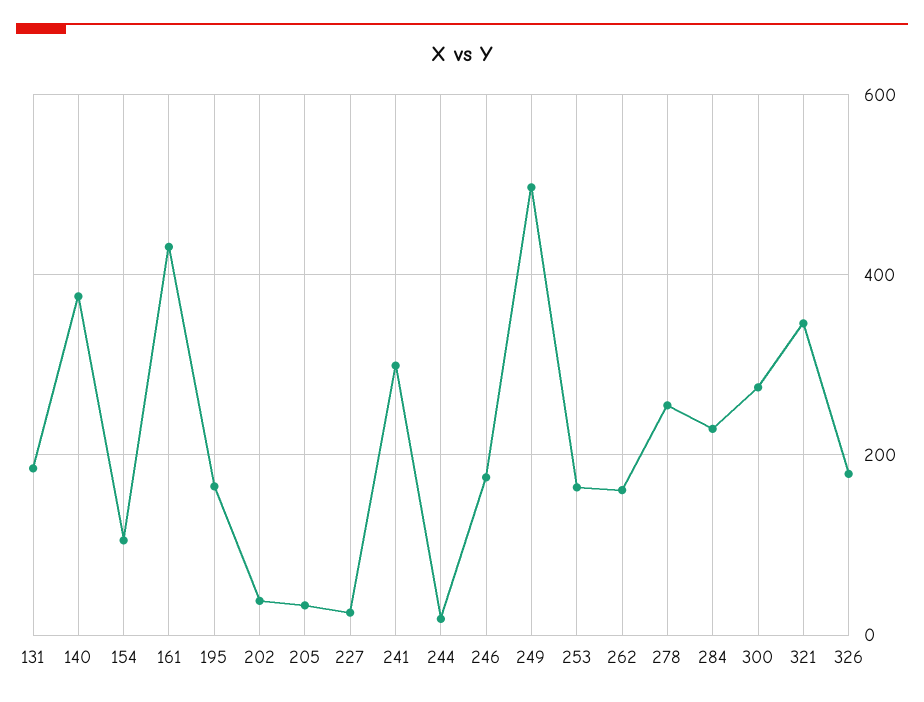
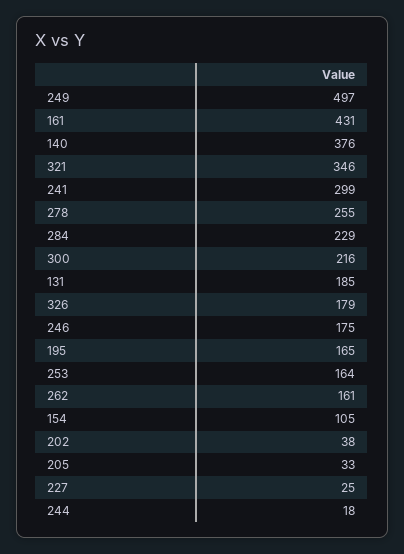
300: 280 -> 216

